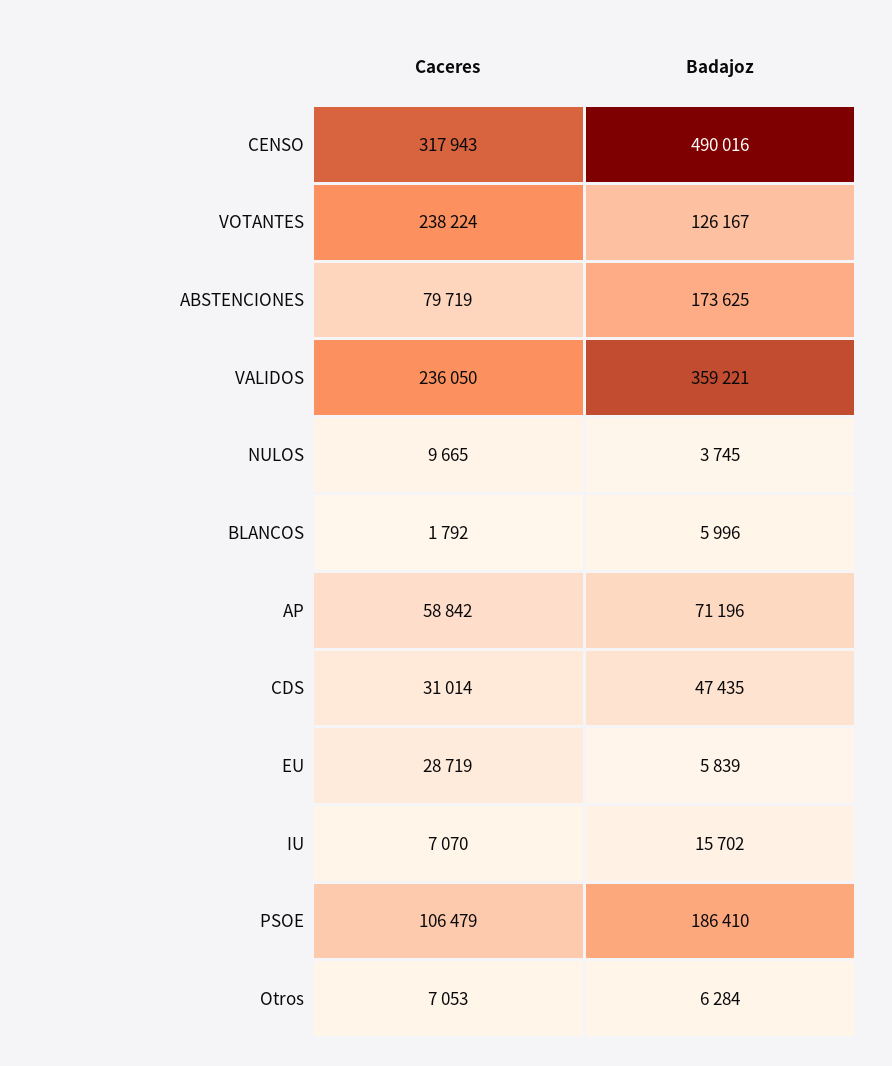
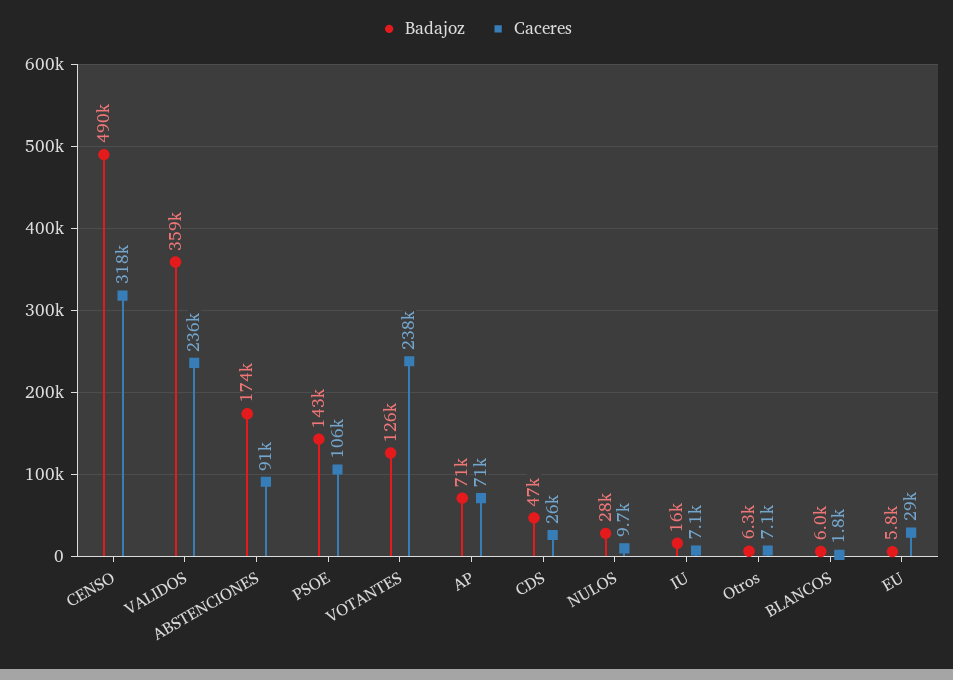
Caceres, ABSTENCIONES: 79719 -> 91000
Badajoz, NULOS: 3745 -> 28000
Caceres, AP: 58842 -> 71000
Caceres, CDS: 31014 -> 26000
Badajoz, PSOE: 186410 -> 143000

